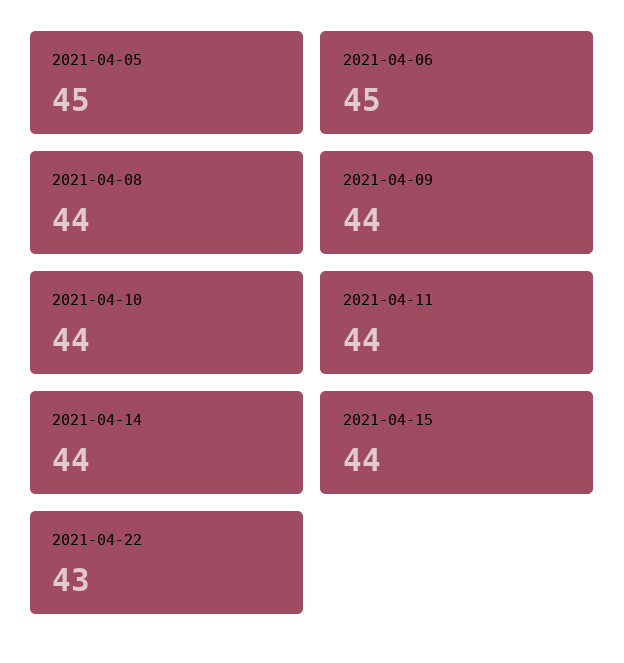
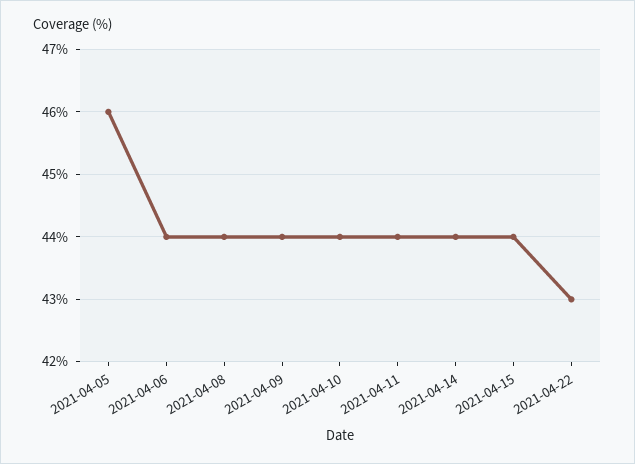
2021-04-05: 45 -> 46
2021-04-06: 45 -> 44

